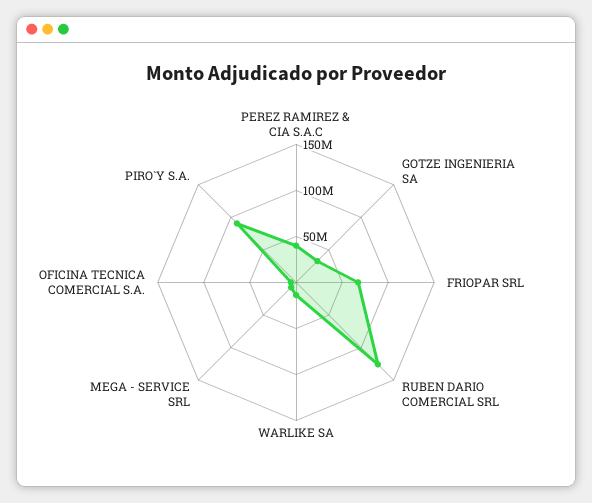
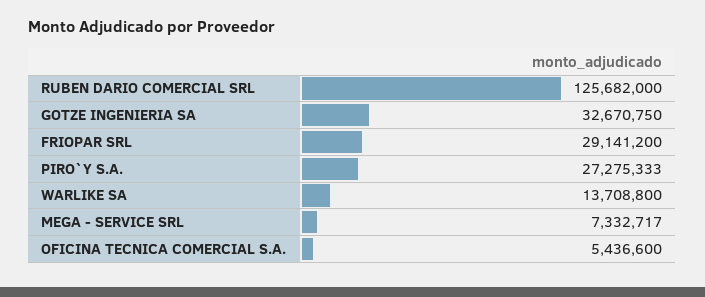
PEREZ RAMIREZ & CIA S.A.C: 40000000 -> none
FRIOPAR SRL: 70000000 -> 29141200
PIRO`Y S.A.: 90000000 -> 27275333

